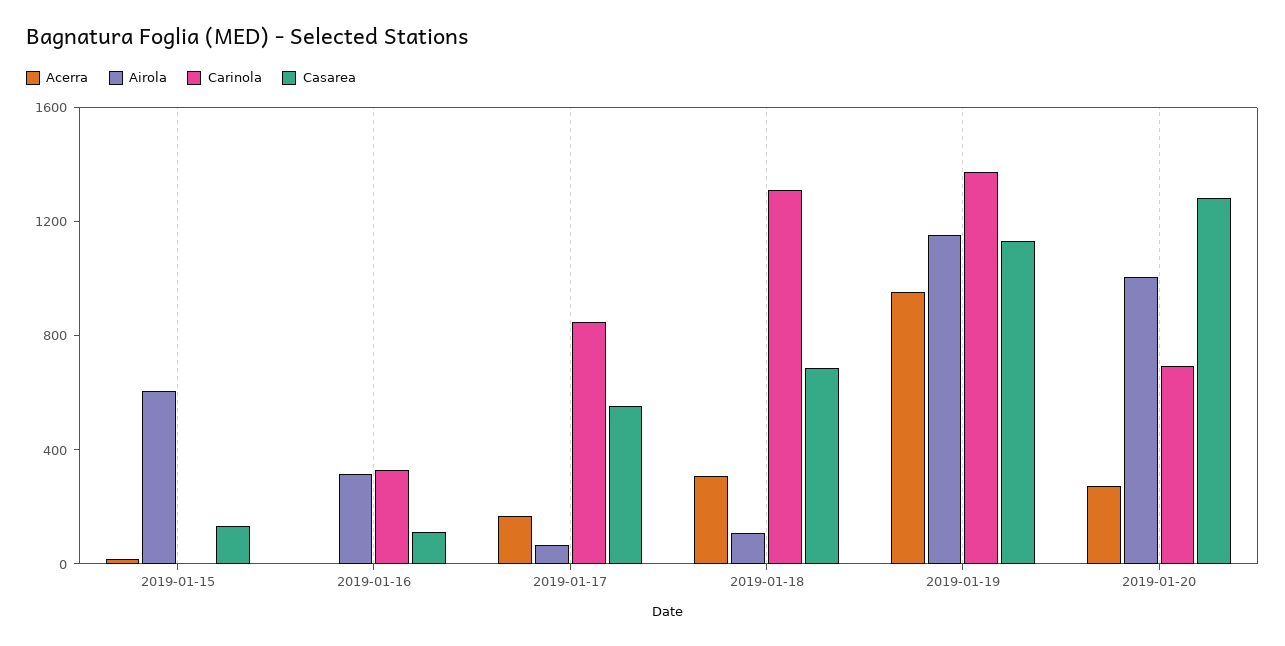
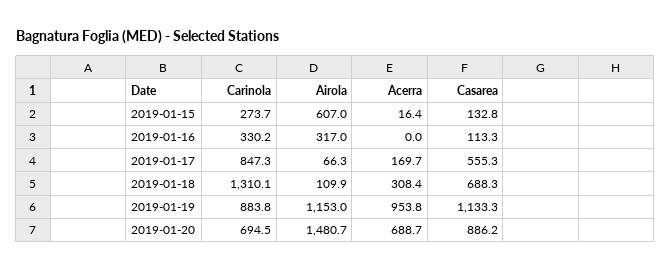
Carinola, 2019-01-15: 0 -> 273.7
Carinola, 2019-01-19: 1400 -> 883.8
Acerra, 2019-01-20: 300 -> 688.7
Airola, 2019-01-20: 1000 -> 1480.7
Casarea, 2019-01-20: 1300 -> 886.2

